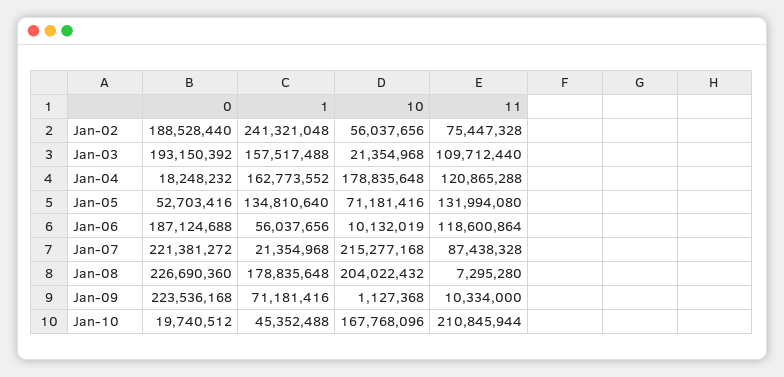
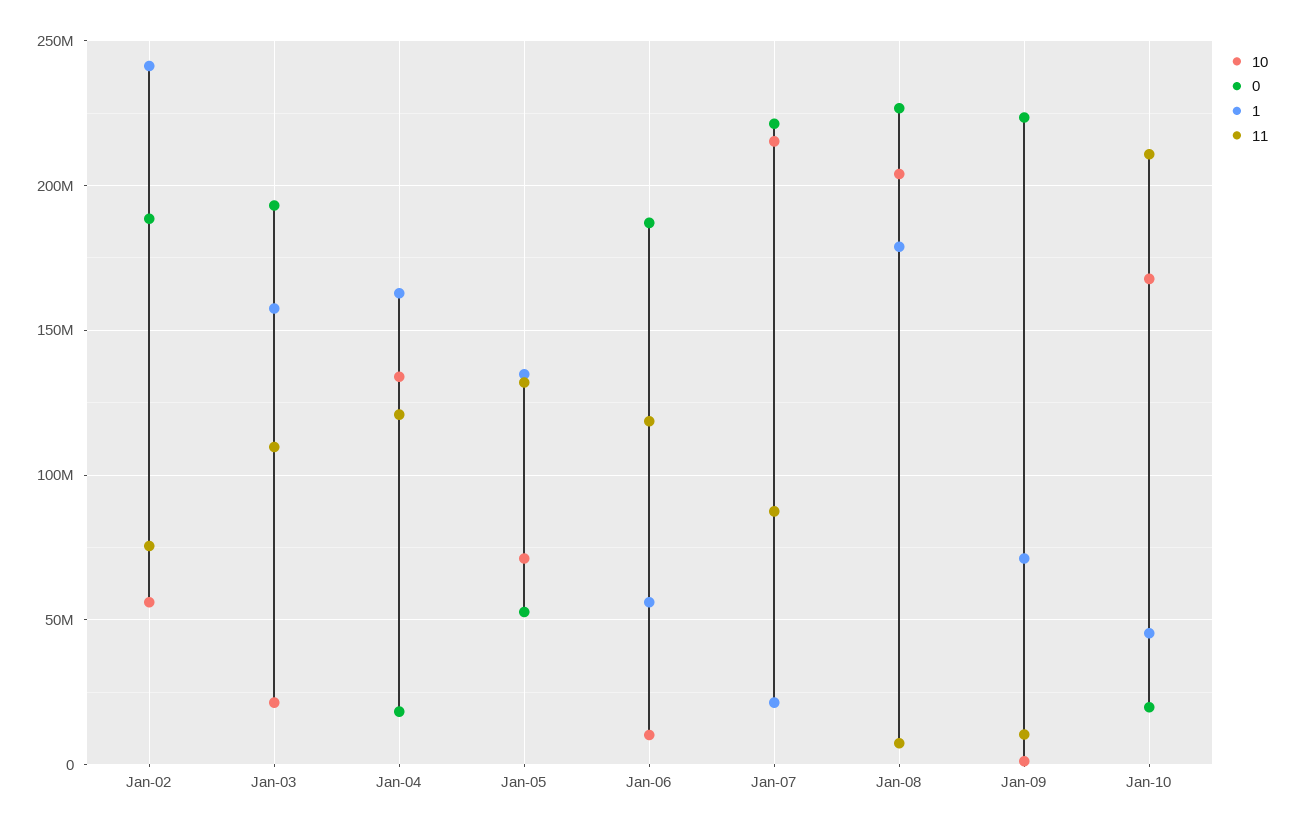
10, Jan-04: 178835648 -> 135000000

